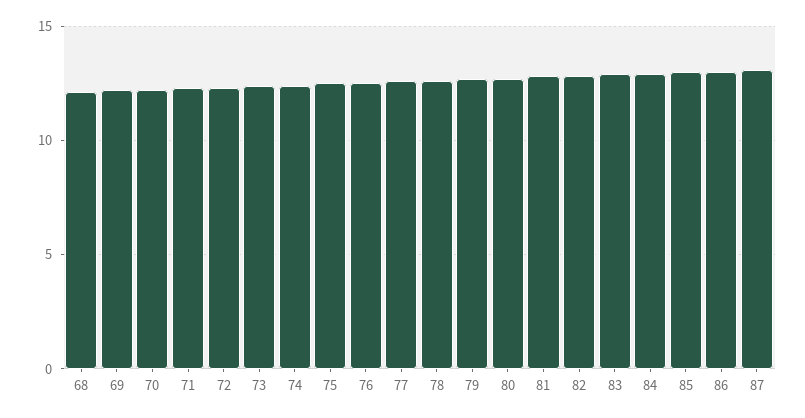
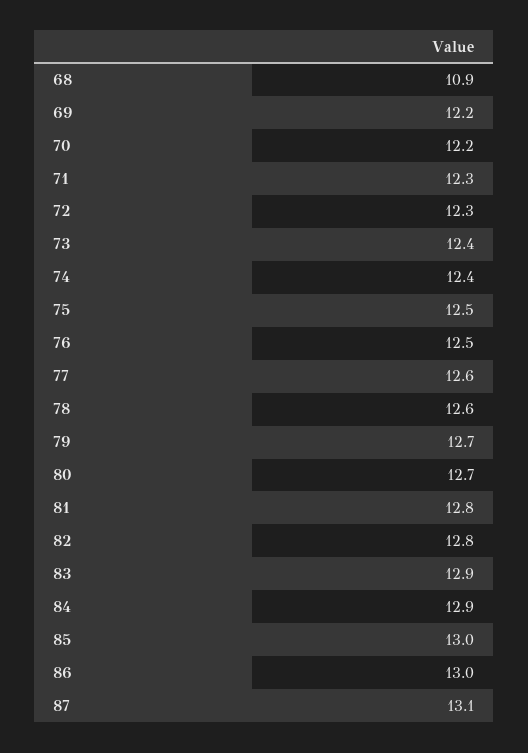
68: 12 -> 10.9

